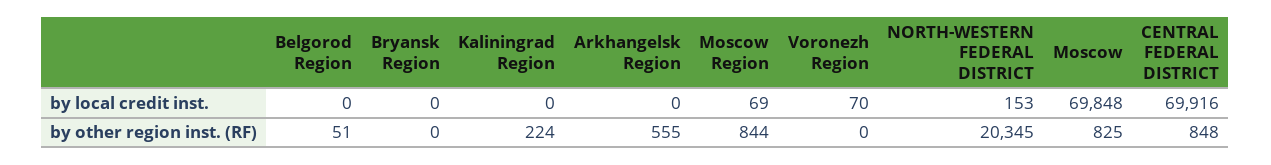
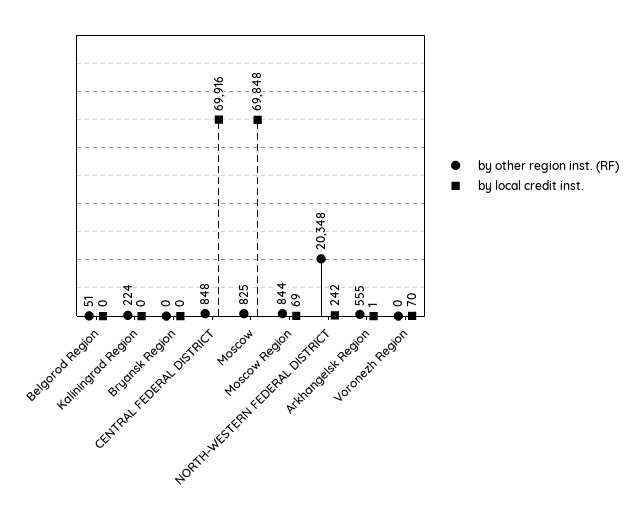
by local credit inst., Arkhangelsk Region: 0 -> 1
by local credit inst., NORTH-WESTERN FEDERAL DISTRICT: 153 -> 242
by other region inst. (RF), NORTH-WESTERN FEDERAL DISTRICT: 20345 -> 20348

